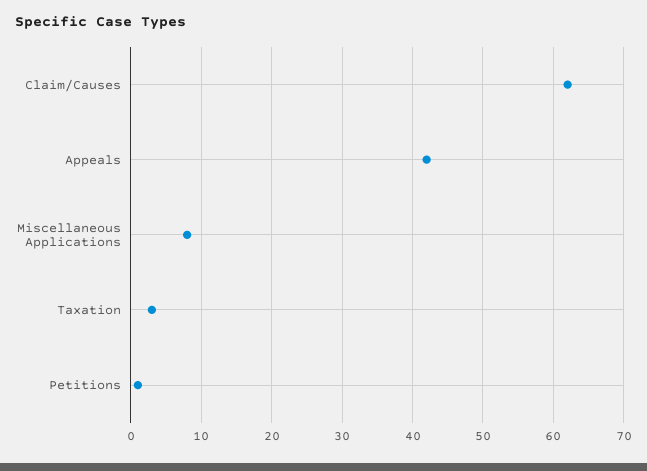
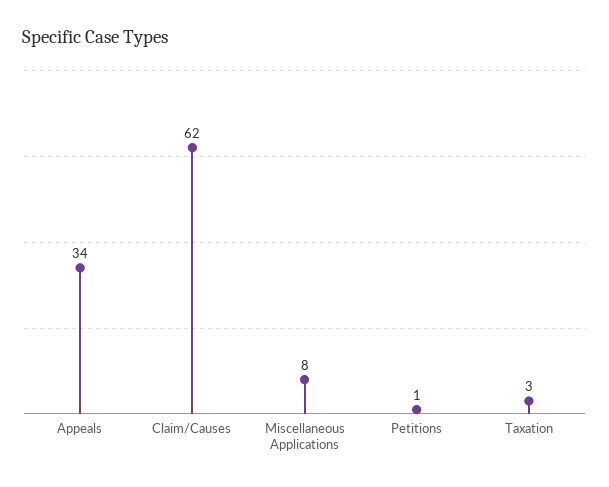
Appeals: 42 -> 34

